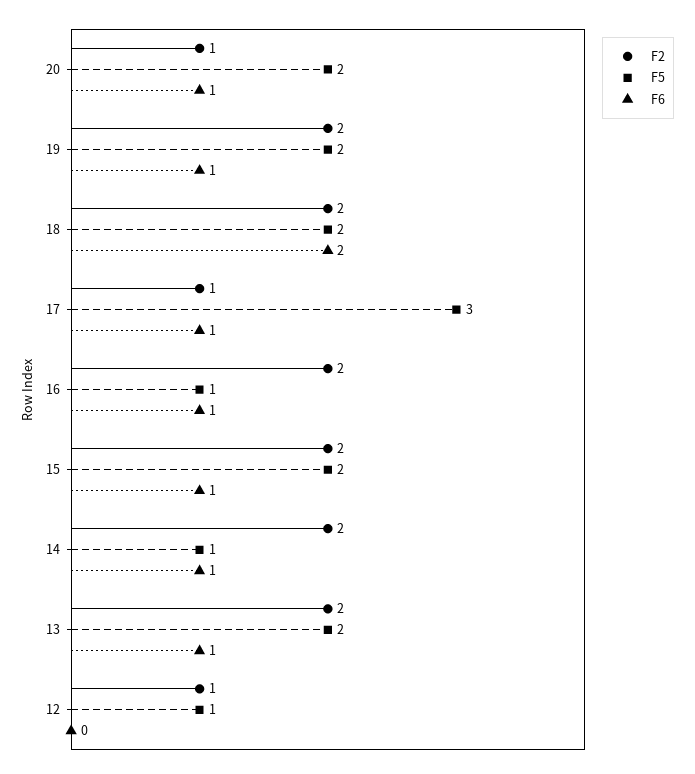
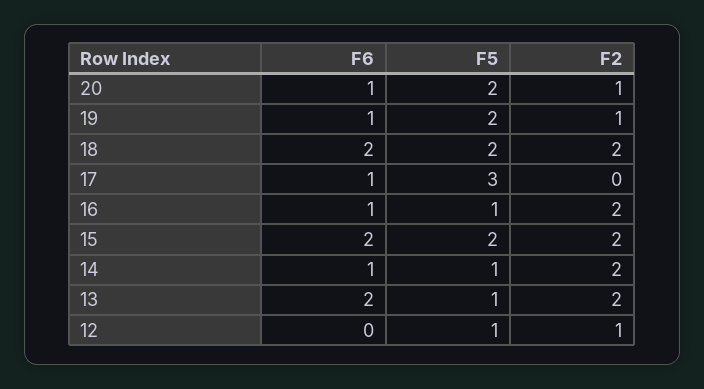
F2, 19: 2 -> 1
F2, 17: 1 -> 0
F6, 15: 1 -> 2
F5, 13: 2 -> 1
F6, 13: 1 -> 2

